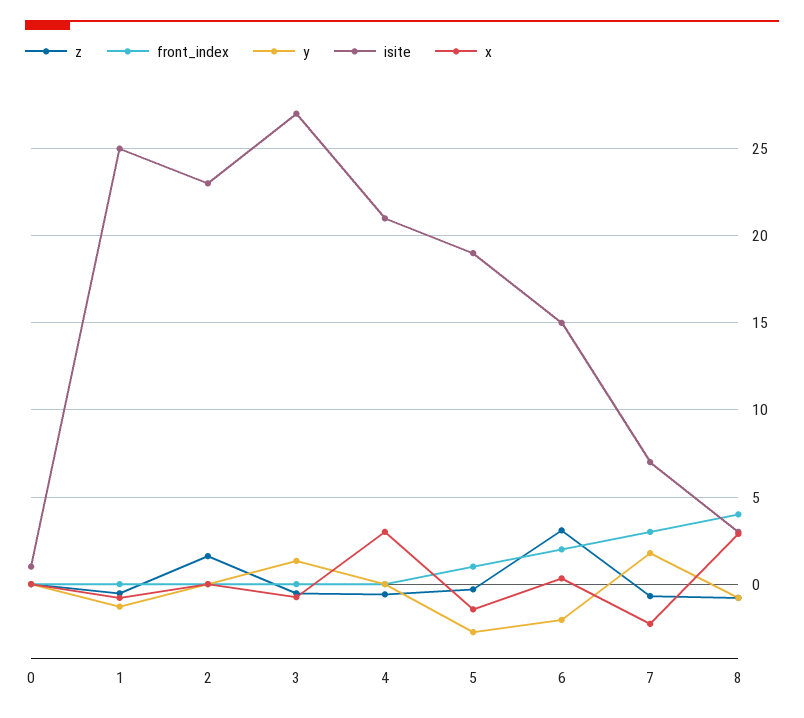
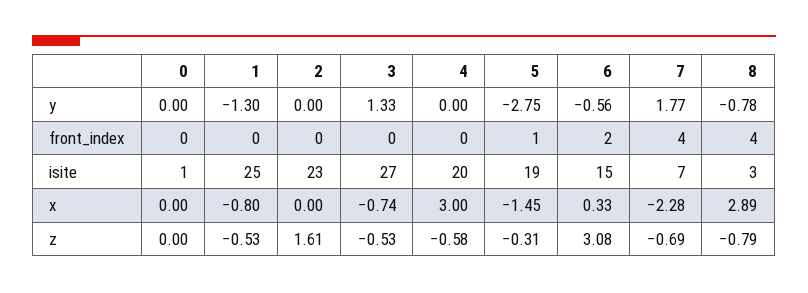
isite, 4: 21 -> 20
y, 6: -2 -> -0.56
front_index, 7: 3 -> 4

